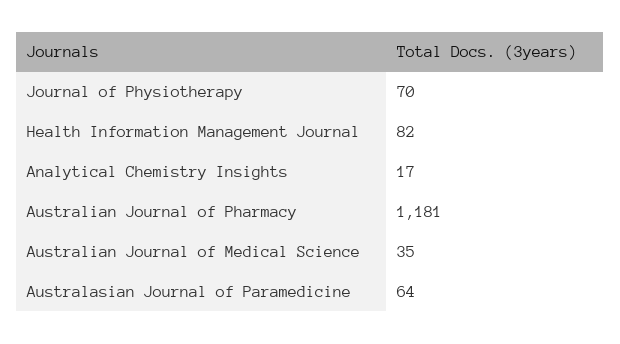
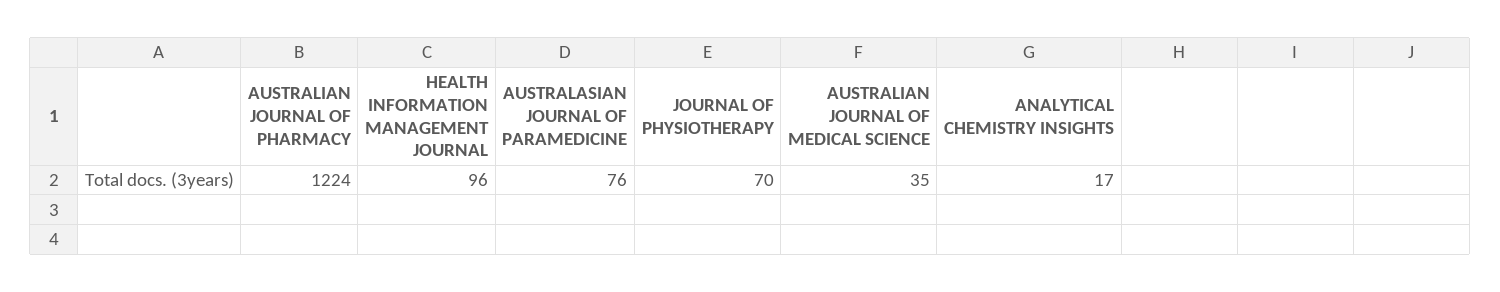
Health Information Management Journal: 82 -> 96
Australian Journal of Pharmacy: 1181 -> 1224
Australasian Journal of Paramedicine: 64 -> 76

